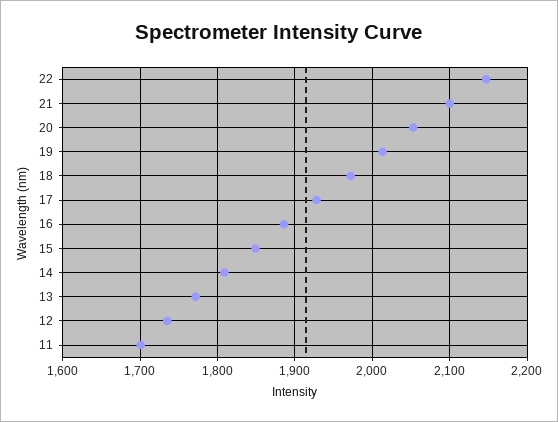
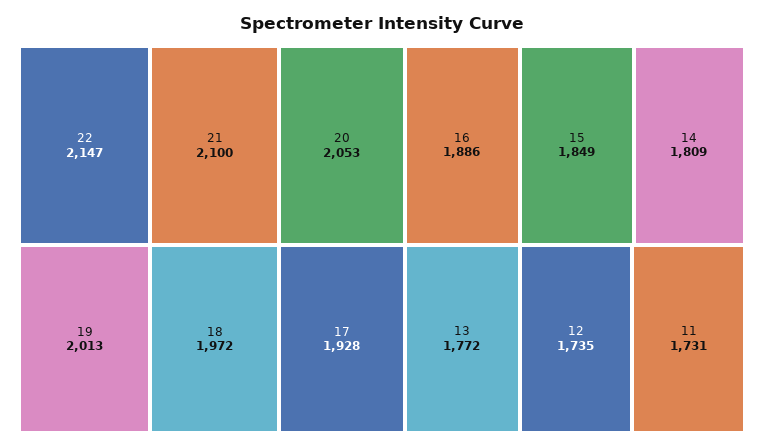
11: 1700 -> 1731

